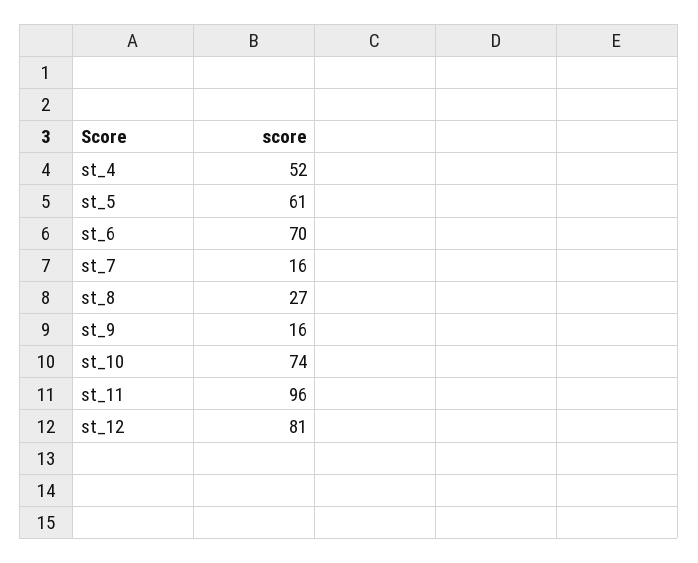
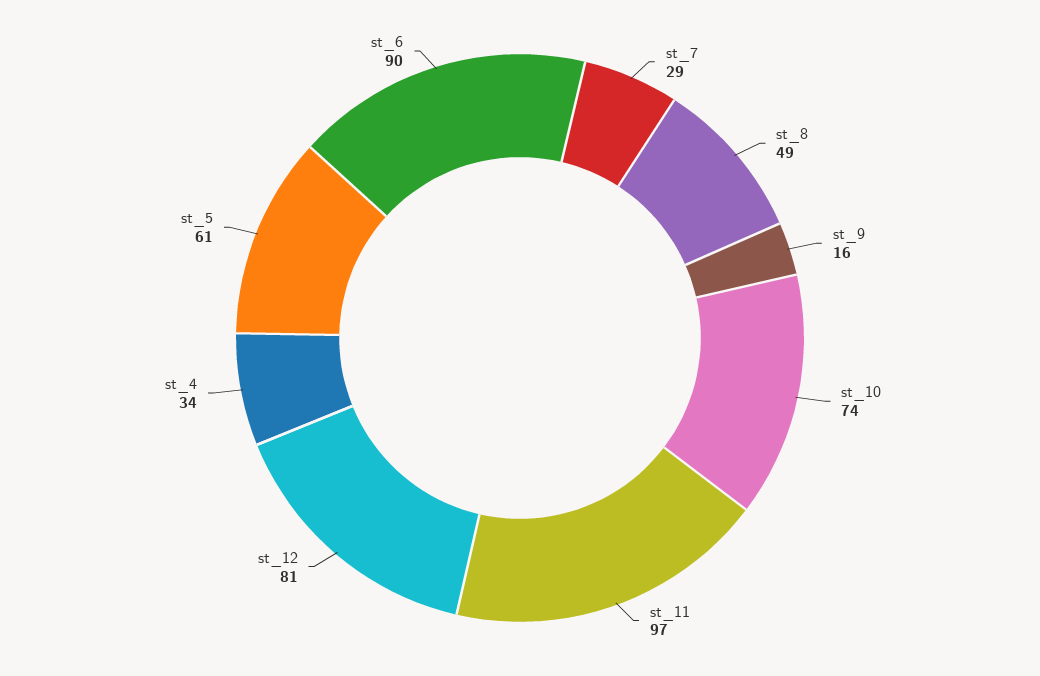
st_4: 52 -> 34
st_6: 70 -> 90
st_7: 16 -> 29
st_8: 27 -> 49
st_11: 96 -> 97

